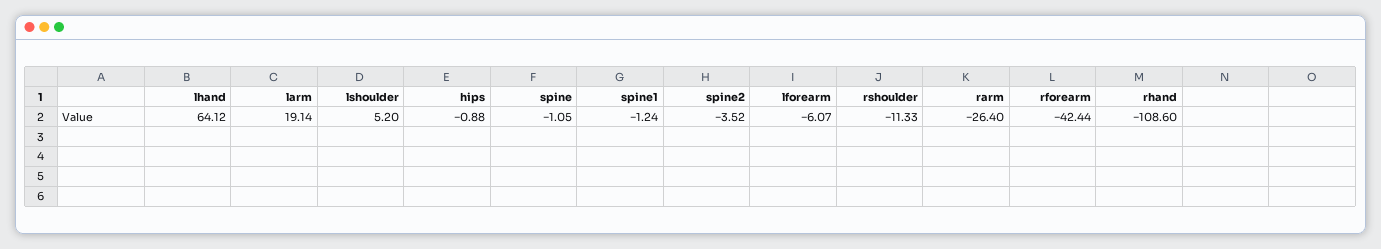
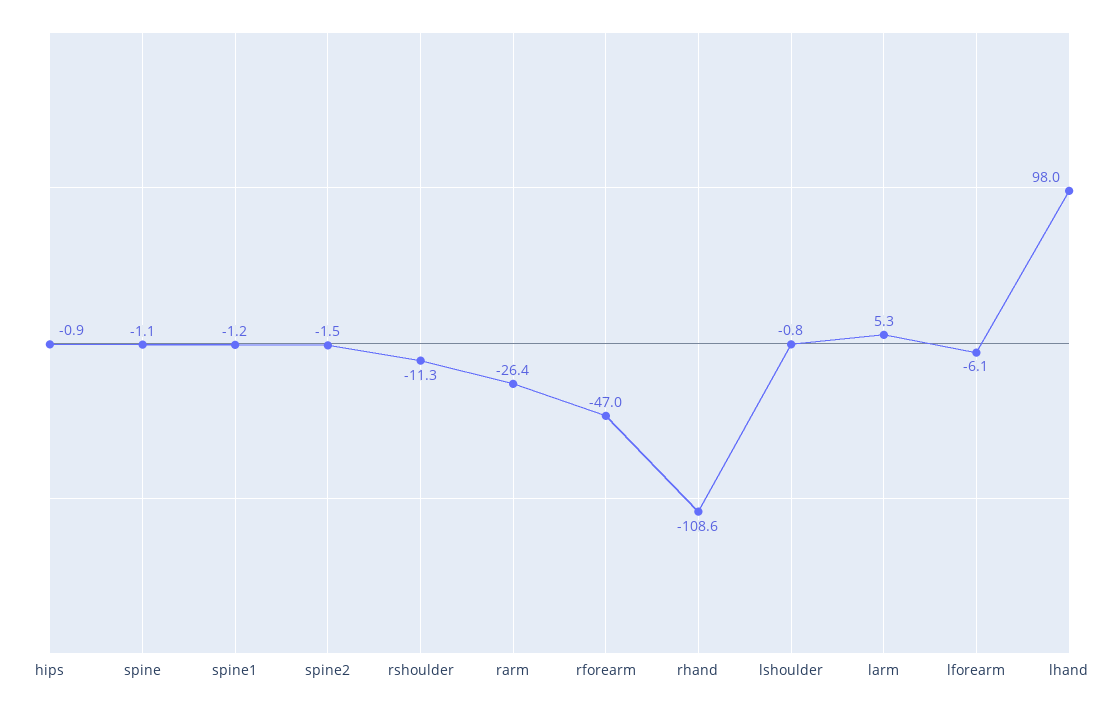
lhand: 64.12 -> 98
larm: 19.14 -> 5.3
lshoulder: 5.2 -> -0.8
spine2: -3.52 -> -1.5
rforearm: -42.44 -> -47

